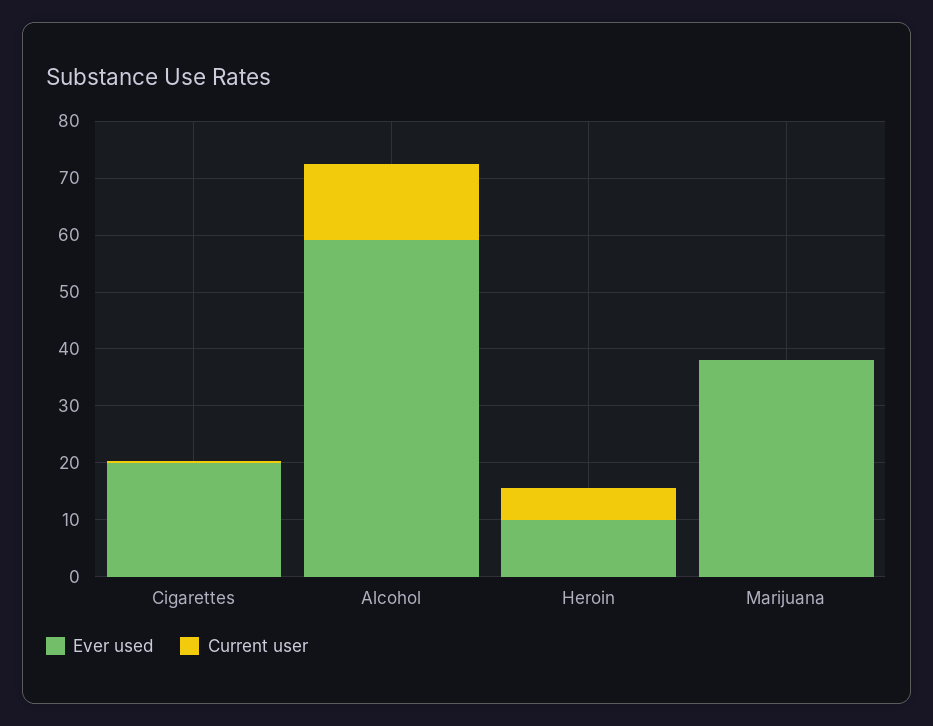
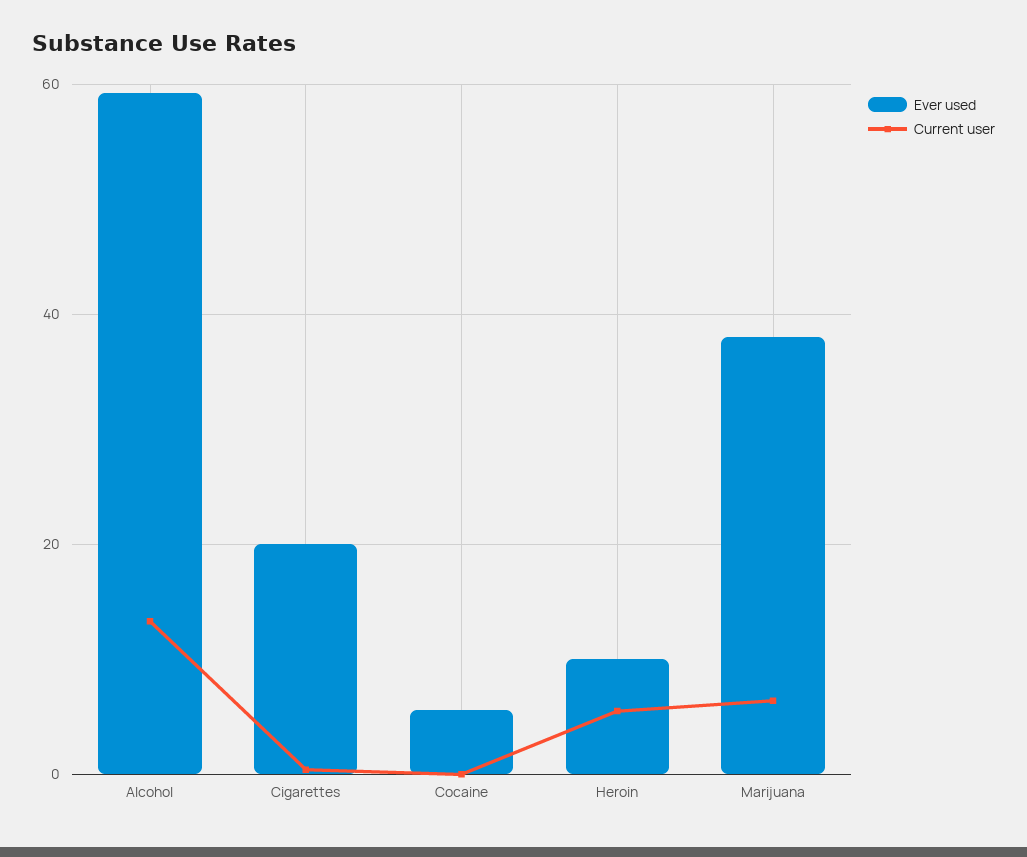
Current user, Marijuana: 0 -> 6
Ever used, Cocaine: none -> 6
Current user, Cocaine: none -> 0

